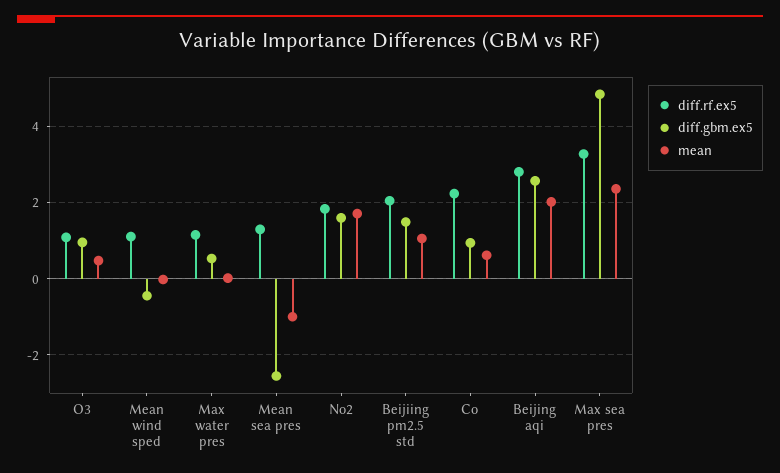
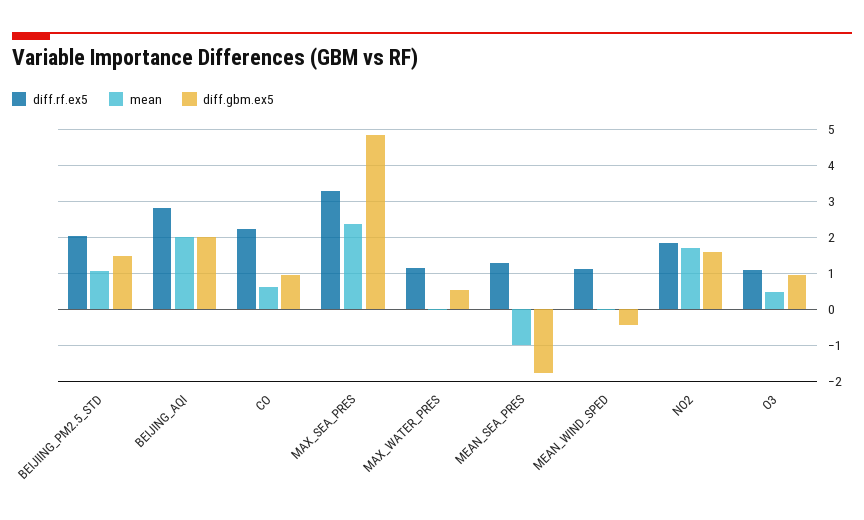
diff.gbm.ex5, Mean sea pres: -2.6 -> -1.8
diff.gbm.ex5, Beijing aqi: 2.6 -> 2

